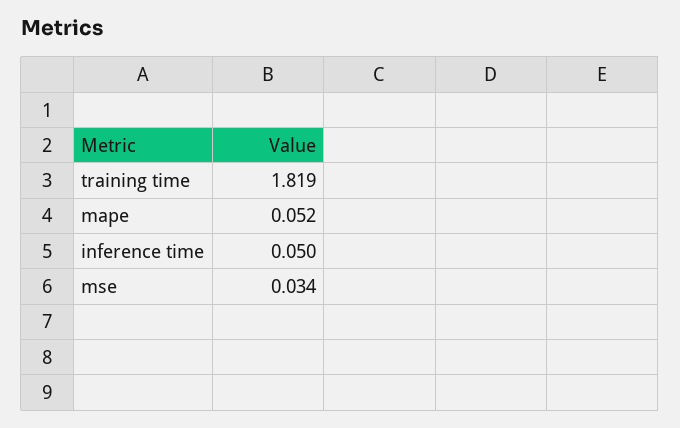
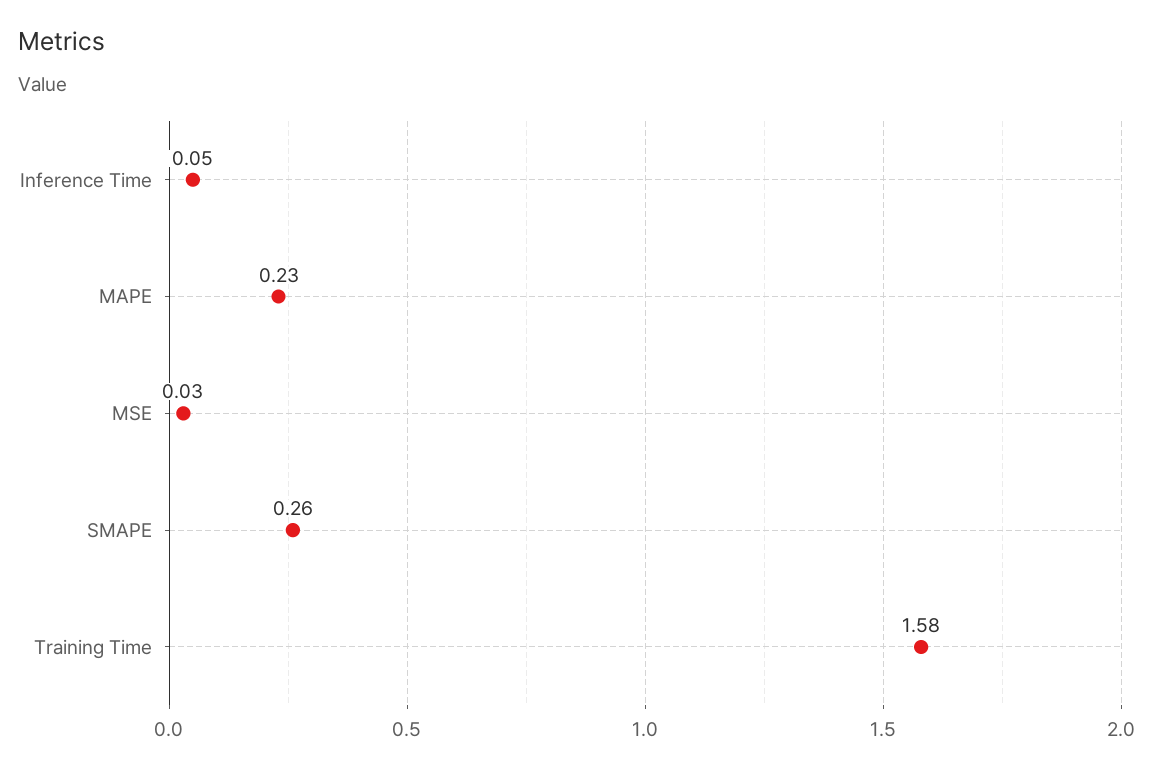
training time: 1.819 -> 1.58
mape: 0.052 -> 0.23
SMAPE: none -> 0.26

